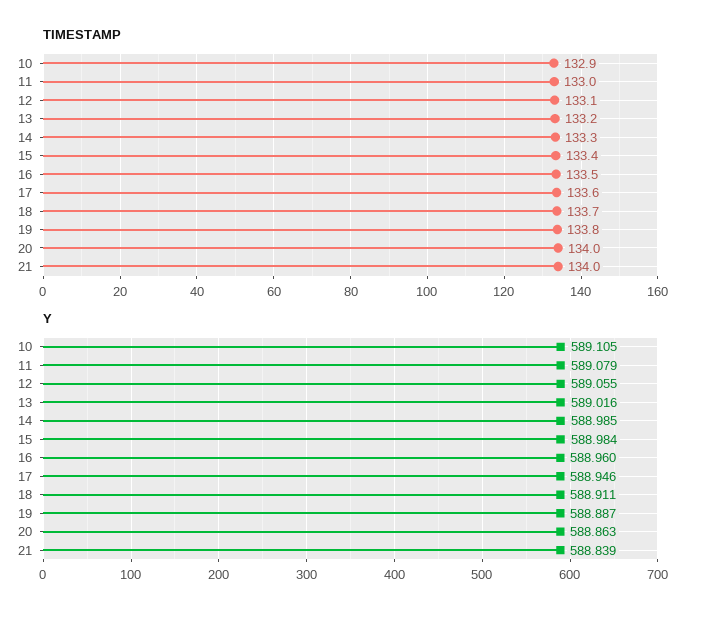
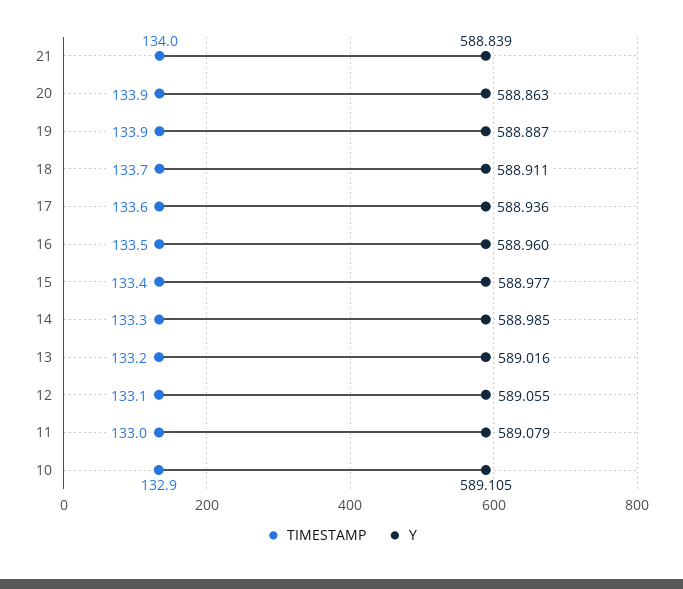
TIMESTAMP, 19: 133.8 -> 133.9
TIMESTAMP, 20: 134 -> 133.9
Y, 15: 588.984 -> 588.977
Y, 17: 588.946 -> 588.936

